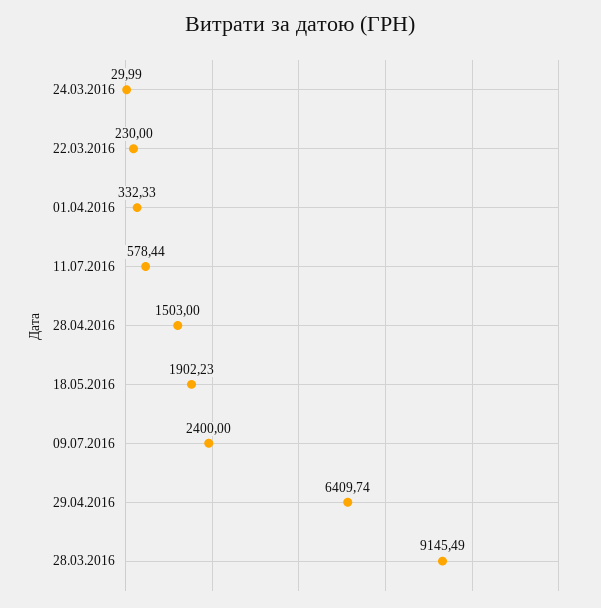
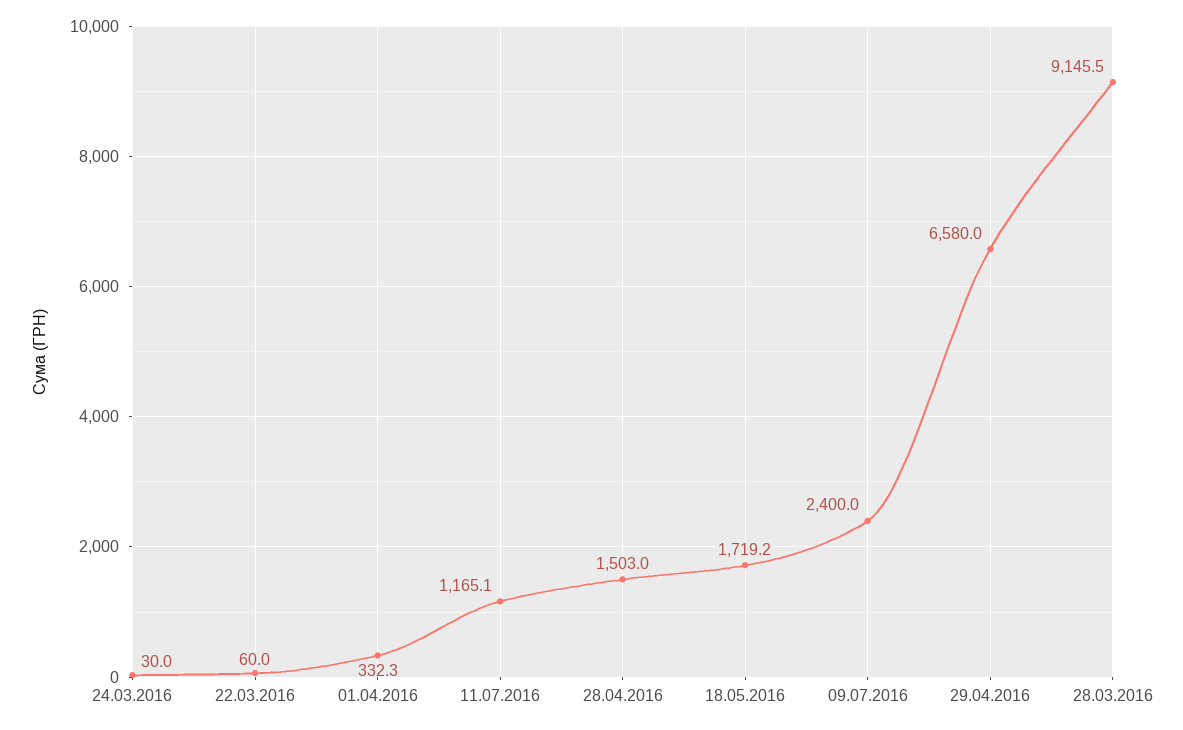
22.03.2016: 230 -> 60
11.07.2016: 578.44 -> 1165.1
18.05.2016: 1902.23 -> 1719.2
29.04.2016: 6409.74 -> 6580

